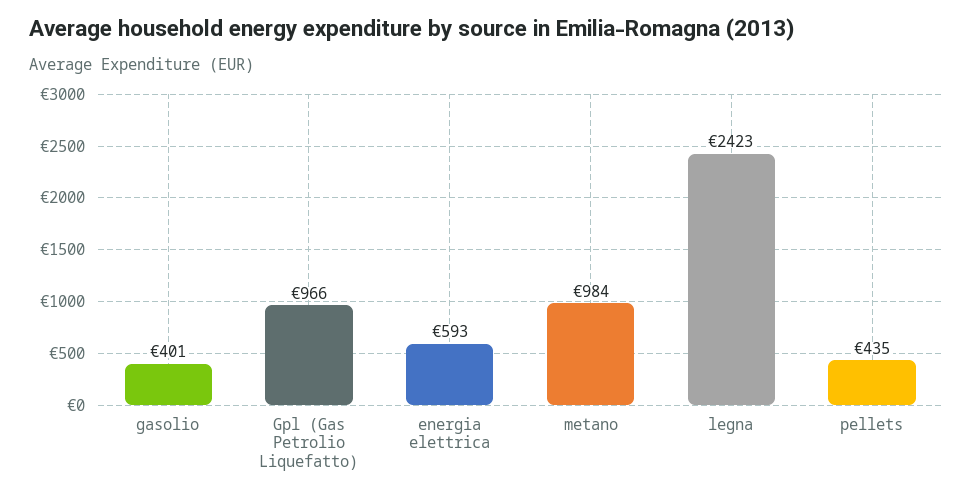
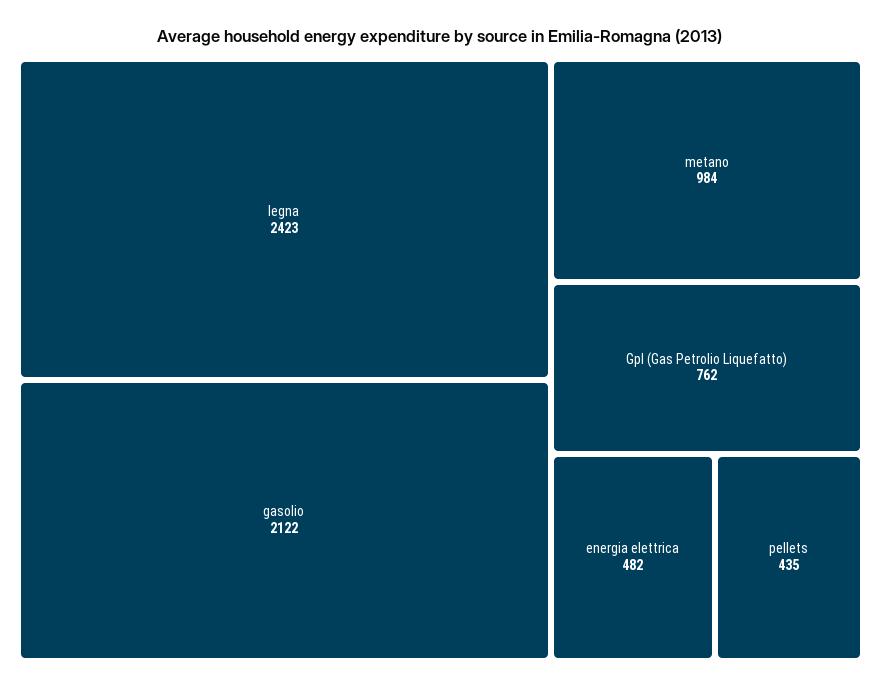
gasolio: 401 -> 2122
Gpl (Gas Petrolio Liquefatto): 966 -> 762
energia elettrica: 593 -> 482

